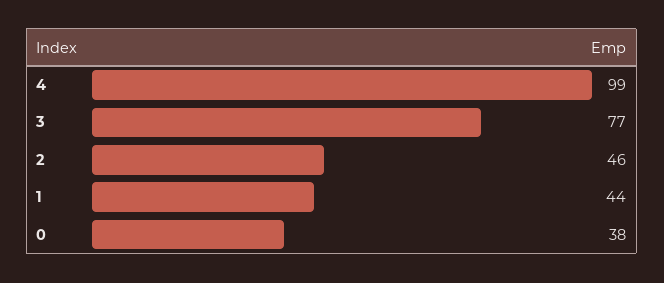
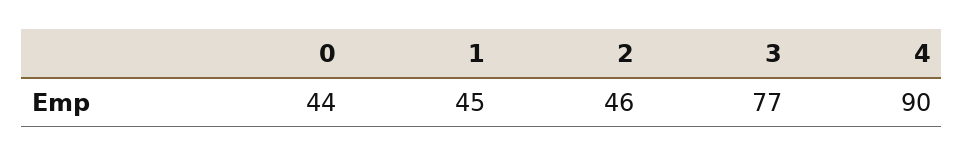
4: 99 -> 90
1: 44 -> 45
0: 38 -> 44

